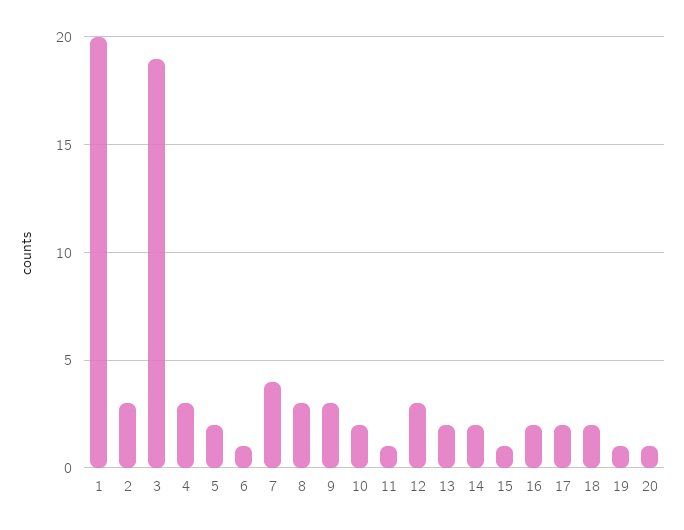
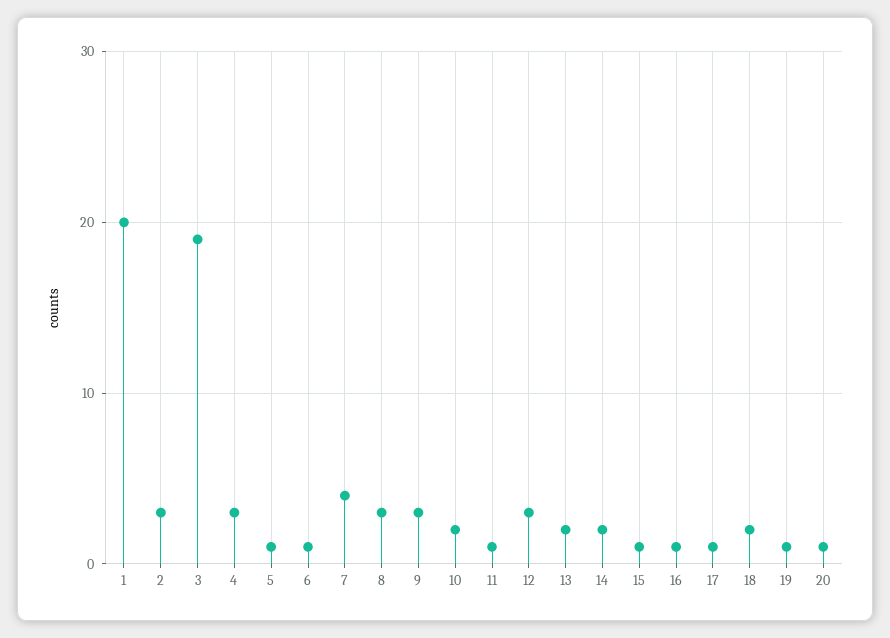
5: 2 -> 1
16: 2 -> 1
17: 2 -> 1

